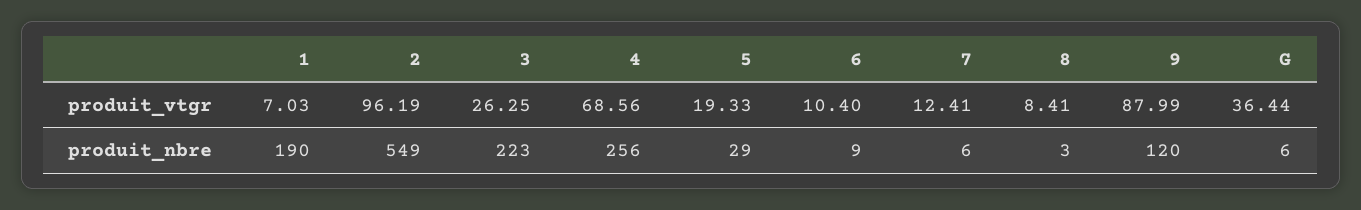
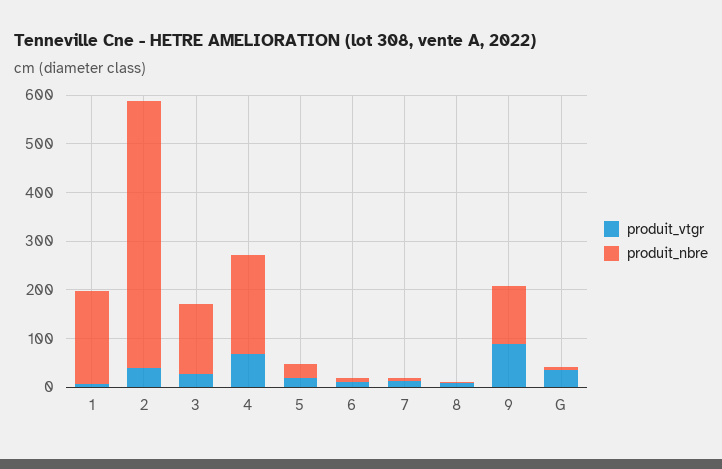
produit_vtgr, 2: 96.19 -> 40
produit_nbre, 3: 223 -> 140
produit_nbre, 4: 256 -> 200

